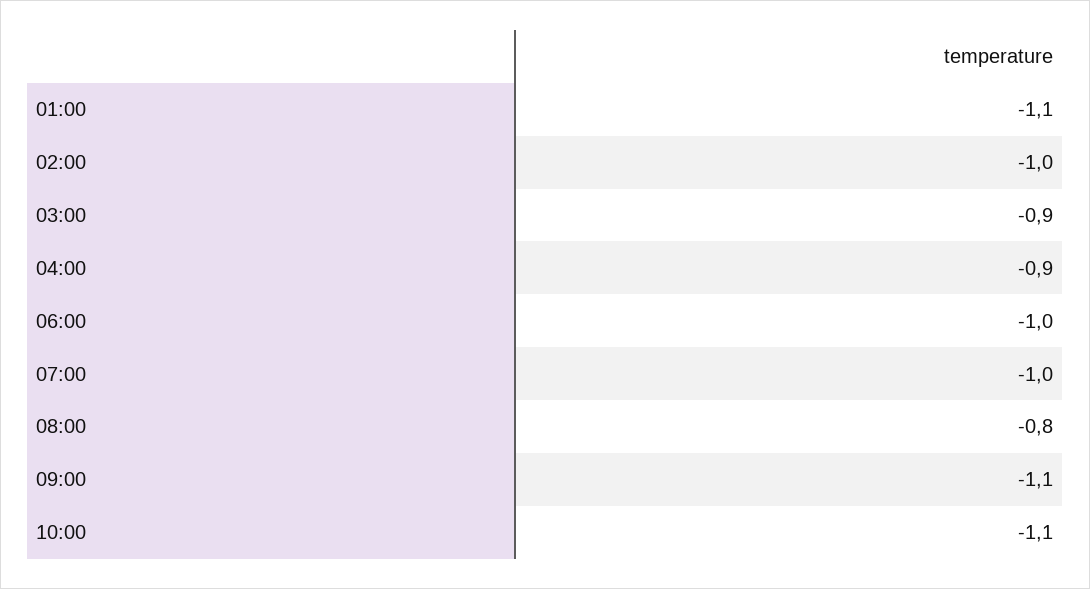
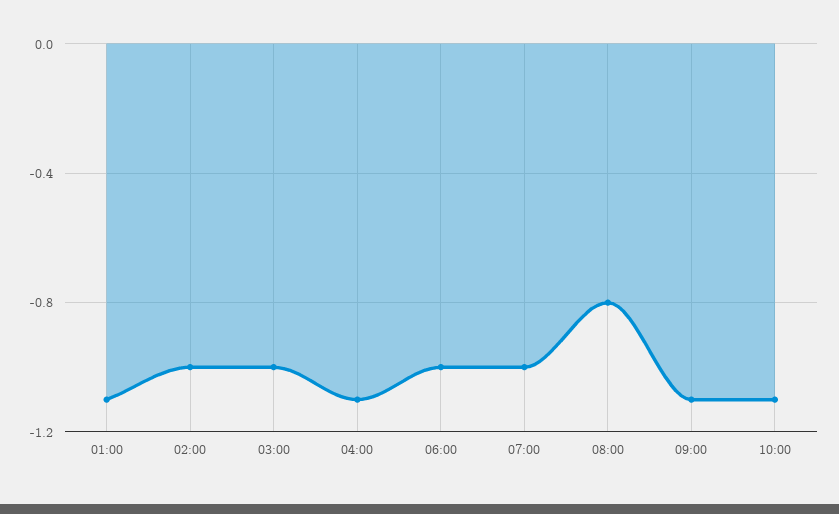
03:00: -0.9 -> -1
04:00: -0.9 -> -1.1

